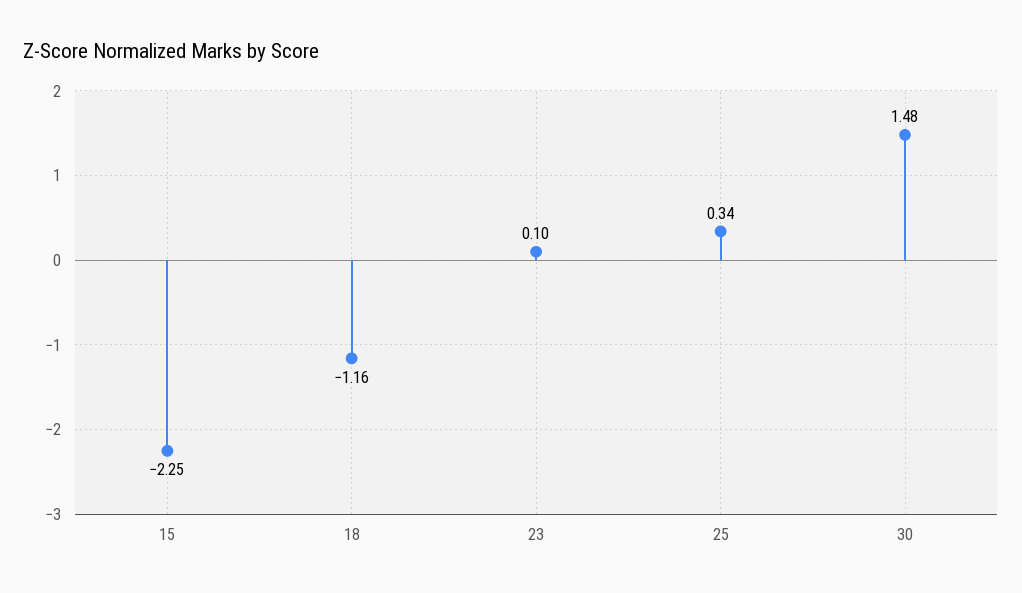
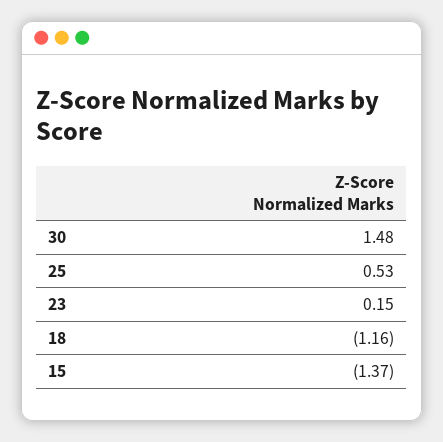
15: -2.25 -> -1.37
23: 0.1 -> 0.15
25: 0.34 -> 0.53

